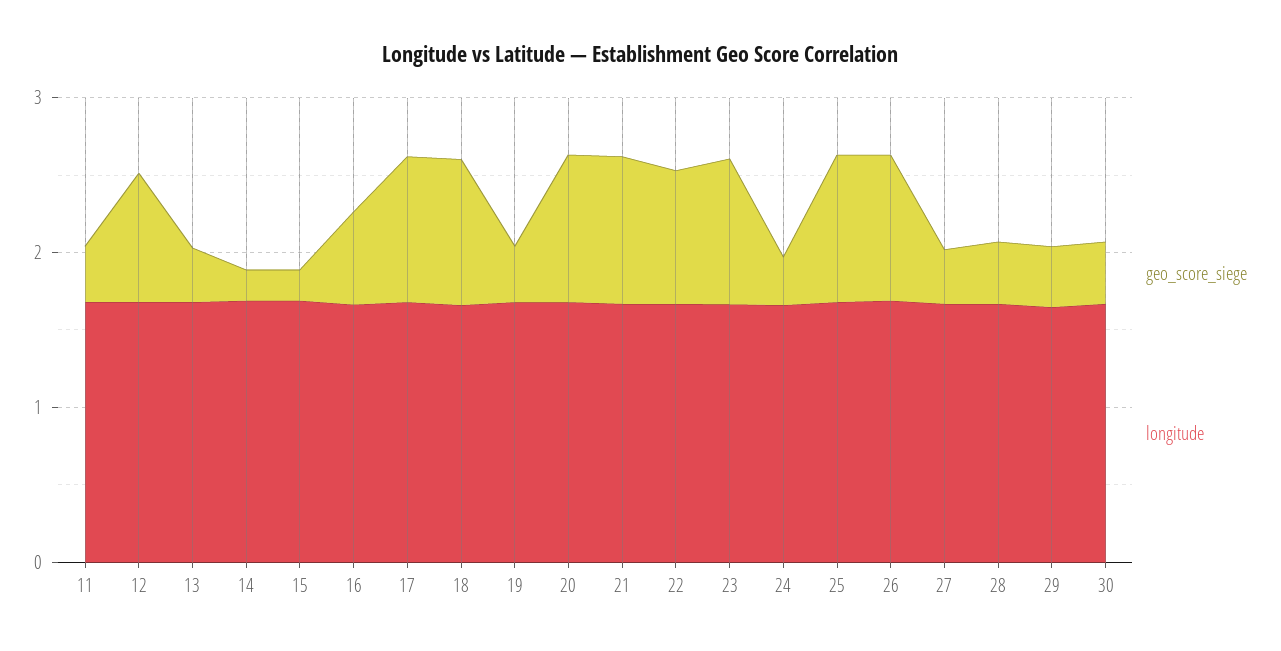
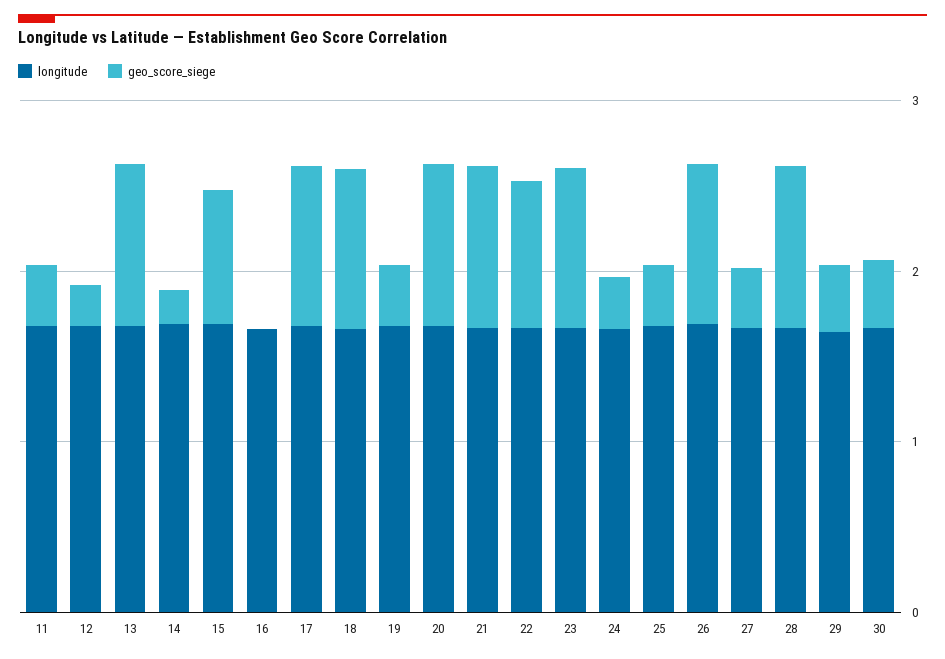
geo_score_siege, 12: 0.8 -> 0.2
geo_score_siege, 13: 0.4 -> 1
geo_score_siege, 15: 0.2 -> 0.8
geo_score_siege, 16: 0.6 -> 0
geo_score_siege, 25: 1 -> 0.4
geo_score_siege, 28: 0.4 -> 1

